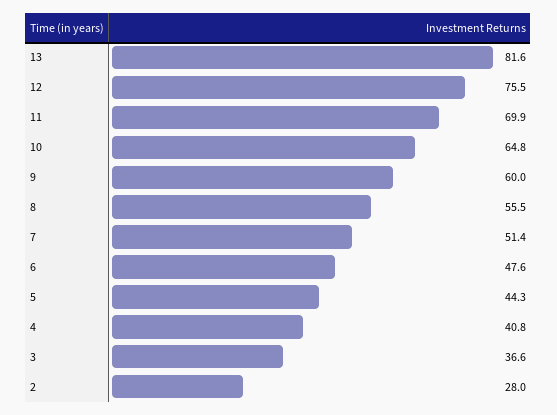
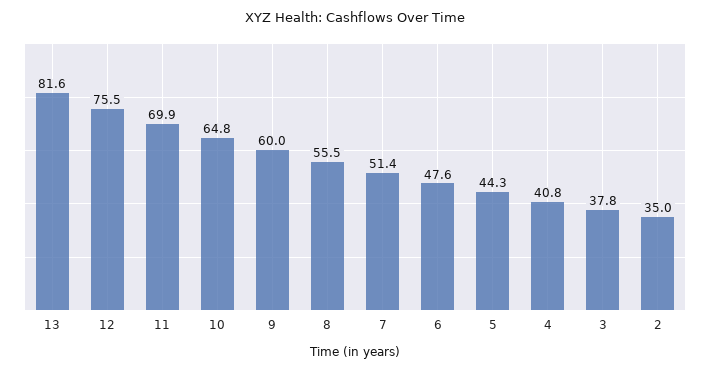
3: 36.6 -> 37.8
2: 28 -> 35

